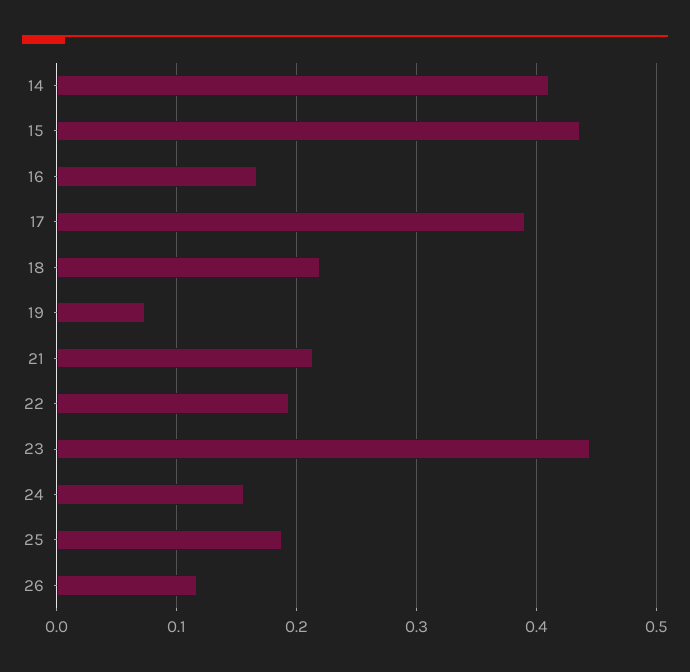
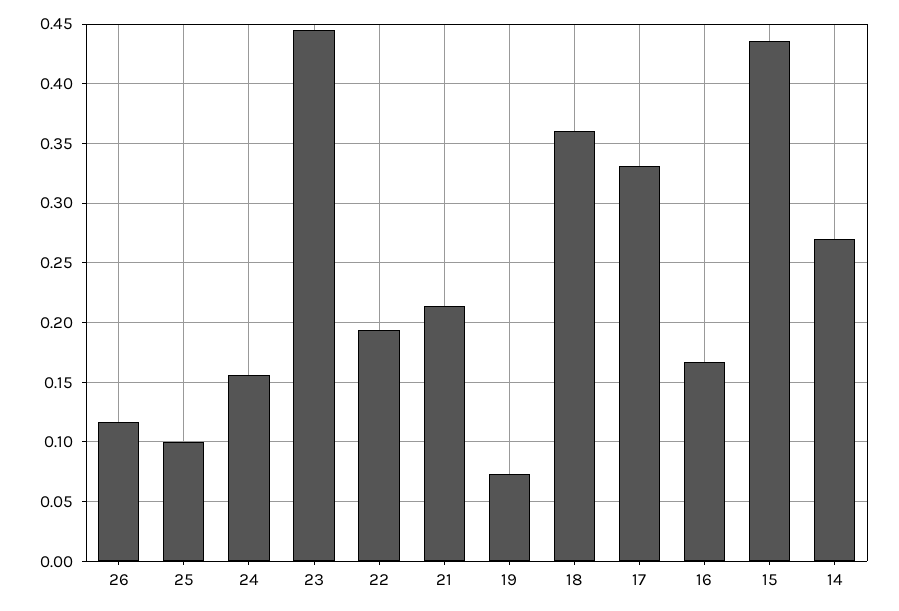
14: 0.41 -> 0.27
17: 0.39 -> 0.33
18: 0.22 -> 0.36
25: 0.19 -> 0.1

